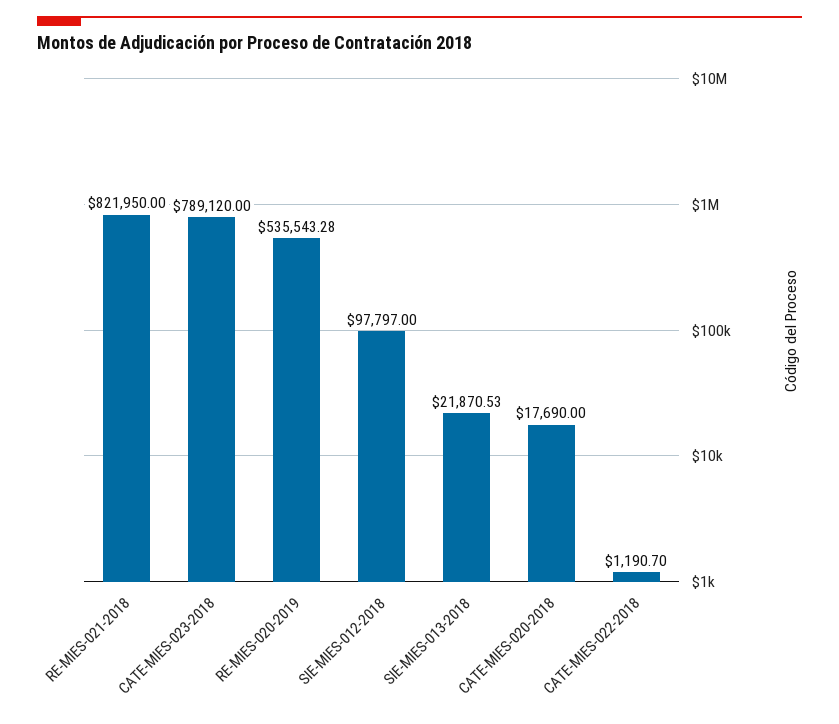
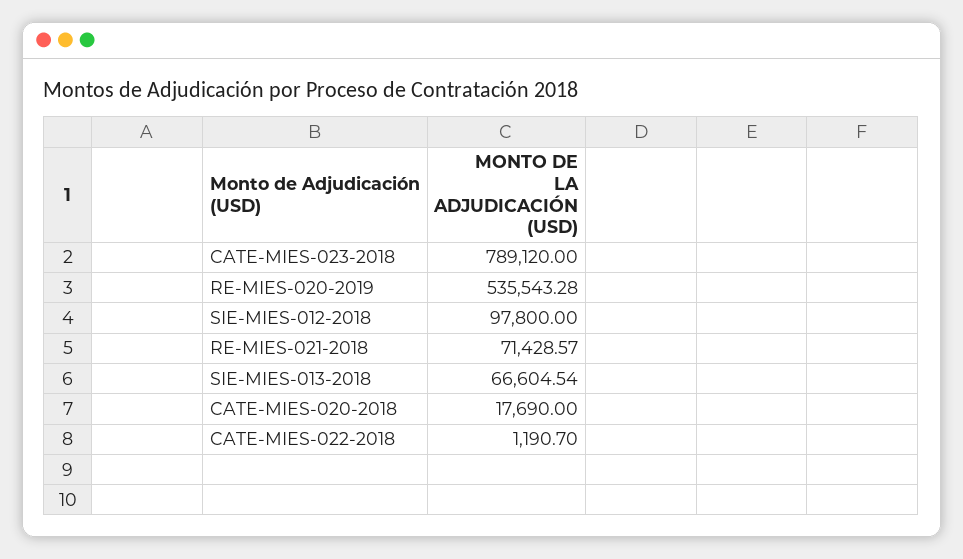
RE-MIES-021-2018: 821950 -> 71428.57
SIE-MIES-012-2018: 97797 -> 97800
SIE-MIES-013-2018: 21870.53 -> 66604.54

